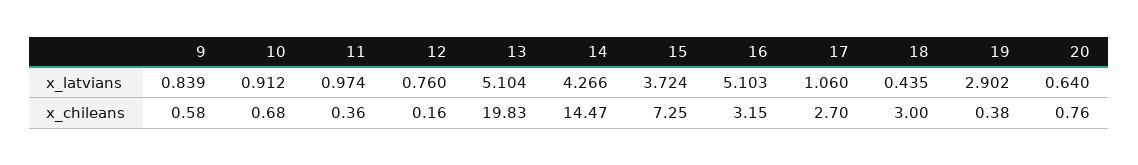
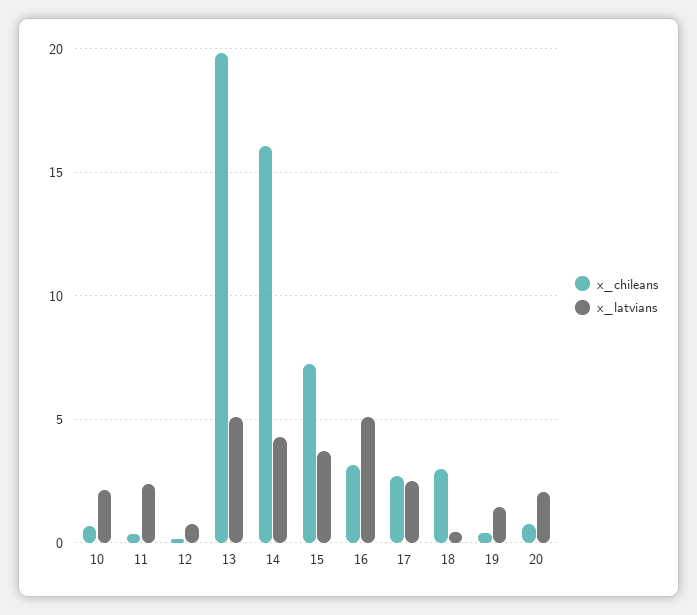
x_latvians, 9: 0.839 -> none
x_latvians, 10: 0.912 -> 2
x_latvians, 11: 0.974 -> 2.5
x_latvians, 17: 1.06 -> 2.5
x_latvians, 19: 2.902 -> 1.5
x_latvians, 20: 0.64 -> 2
x_chileans, 9: 0.58 -> none
x_chileans, 14: 14.47 -> 16

